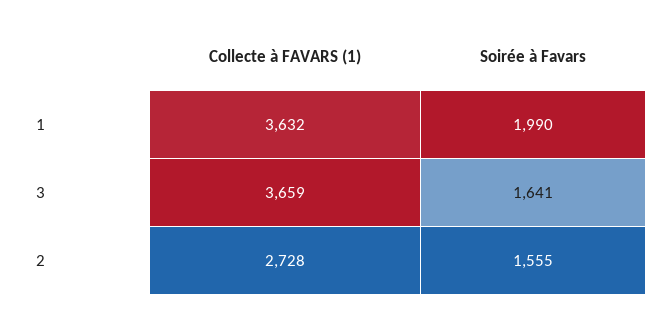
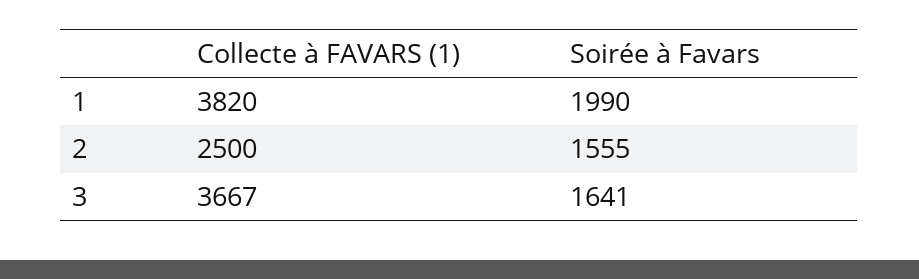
Collecte à FAVARS (1), 1: 3632 -> 3820
Collecte à FAVARS (1), 3: 3659 -> 3667
Collecte à FAVARS (1), 2: 2728 -> 2500

